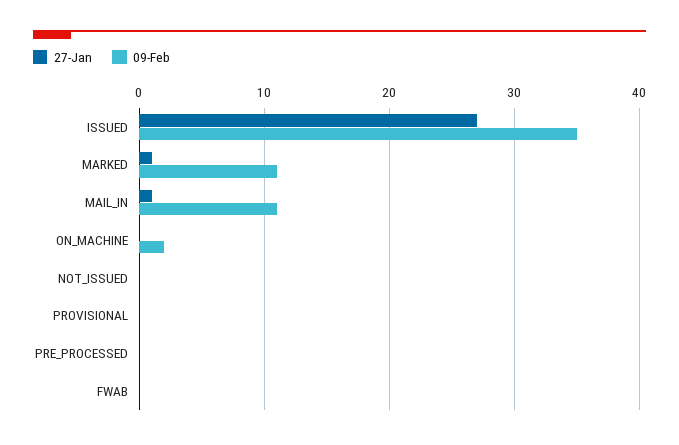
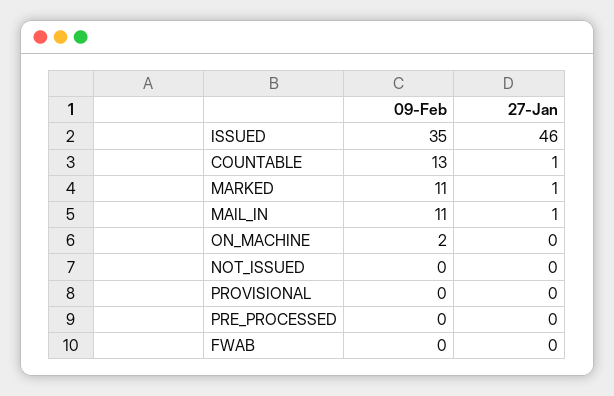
27-Jan, ISSUED: 27 -> 46
09-Feb, COUNTABLE: none -> 13
27-Jan, COUNTABLE: none -> 1

